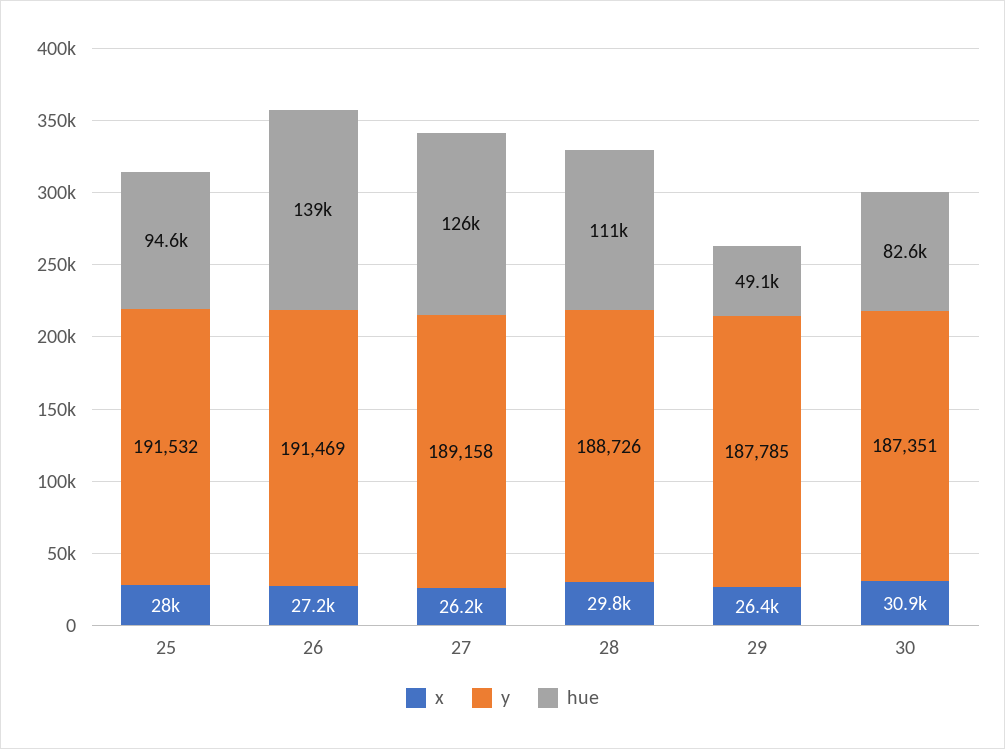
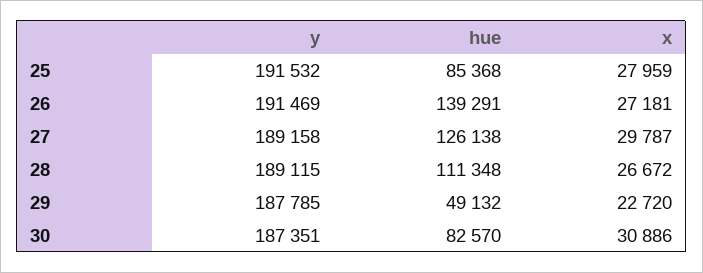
hue, 25: 94600 -> 85368
x, 27: 26200 -> 29787
x, 28: 29800 -> 26672
y, 28: 188726 -> 189115
x, 29: 26400 -> 22720

